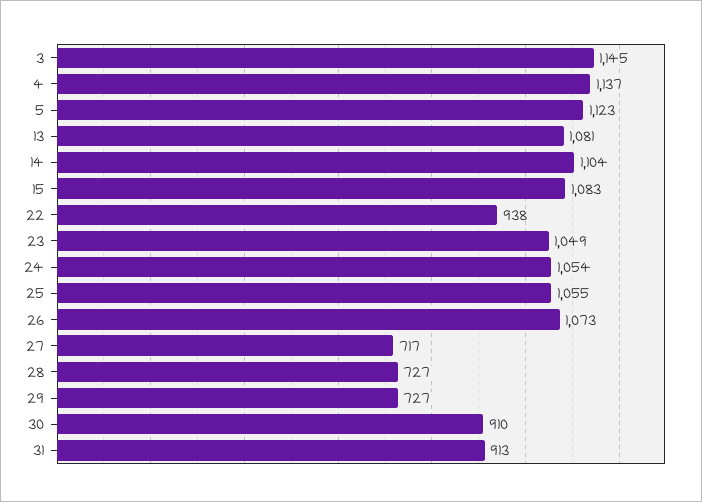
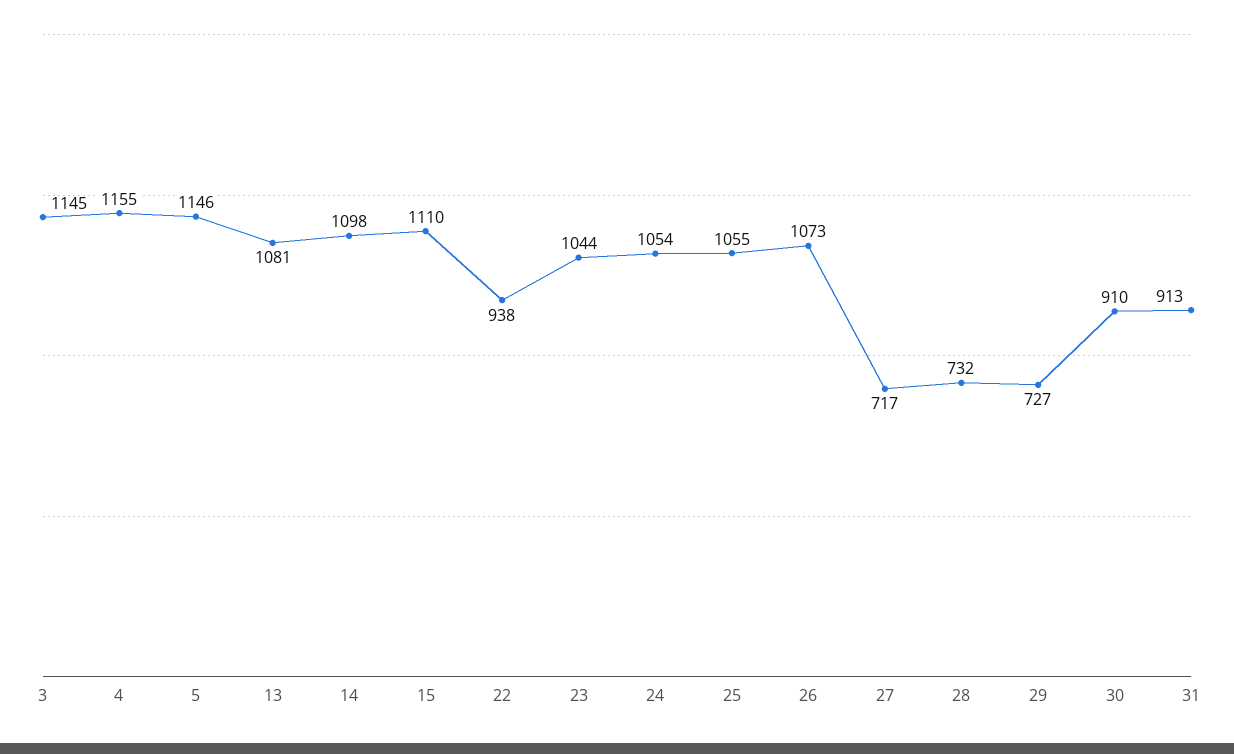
4: 1137 -> 1155
5: 1123 -> 1146
14: 1104 -> 1098
15: 1083 -> 1110
23: 1049 -> 1044
28: 727 -> 732

